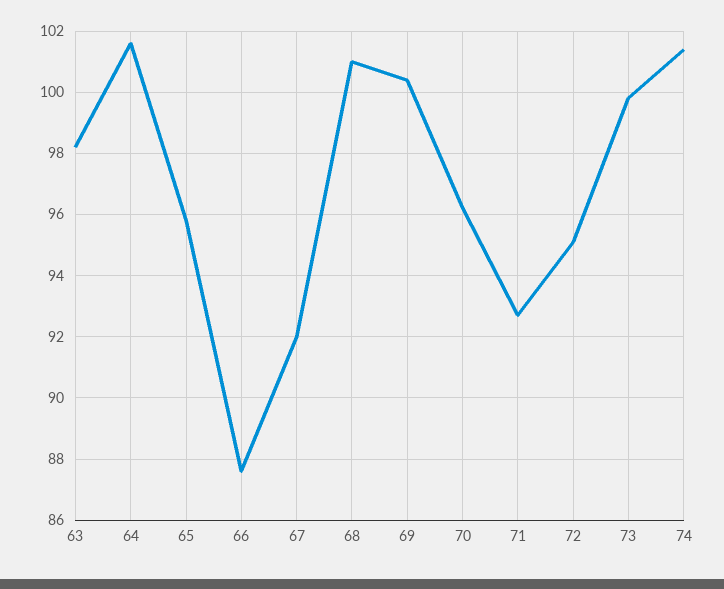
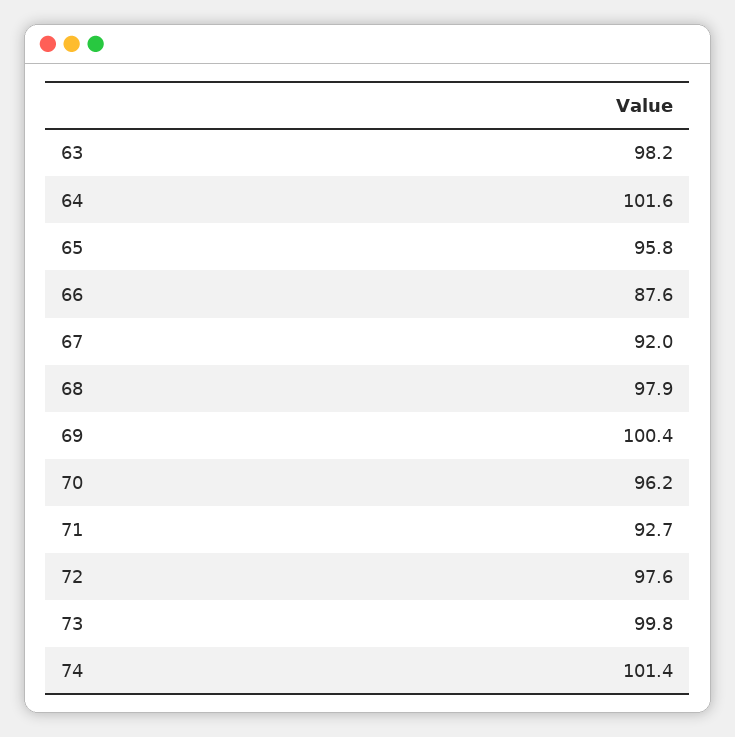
68: 101 -> 97.9
72: 95 -> 97.6

